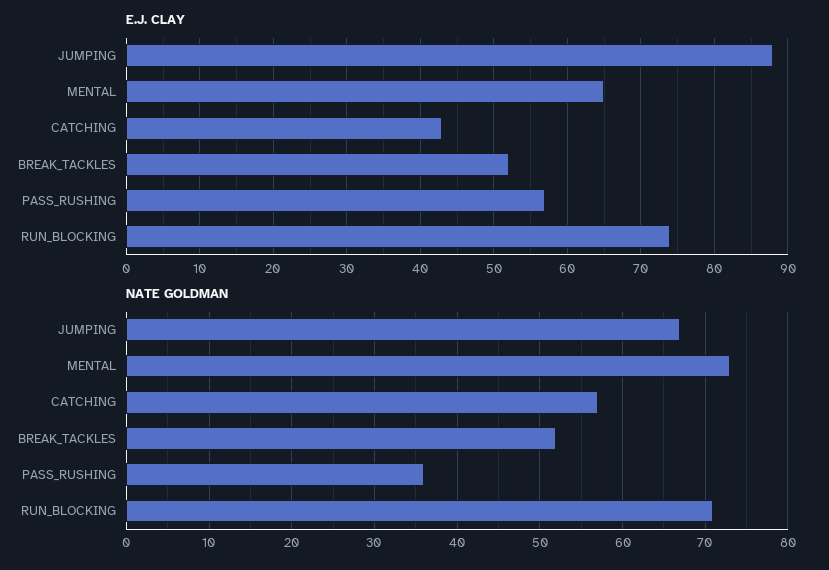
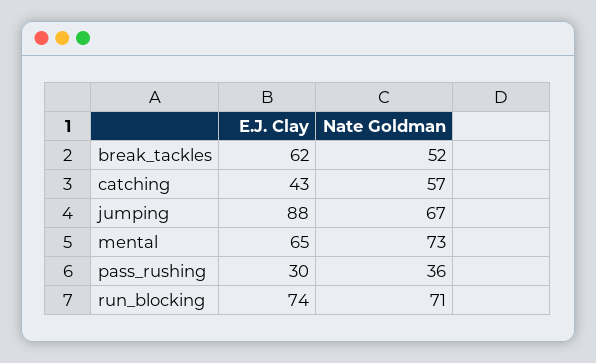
E.J. CLAY, BREAK_TACKLES: 52 -> 62
E.J. CLAY, PASS_RUSHING: 57 -> 30

